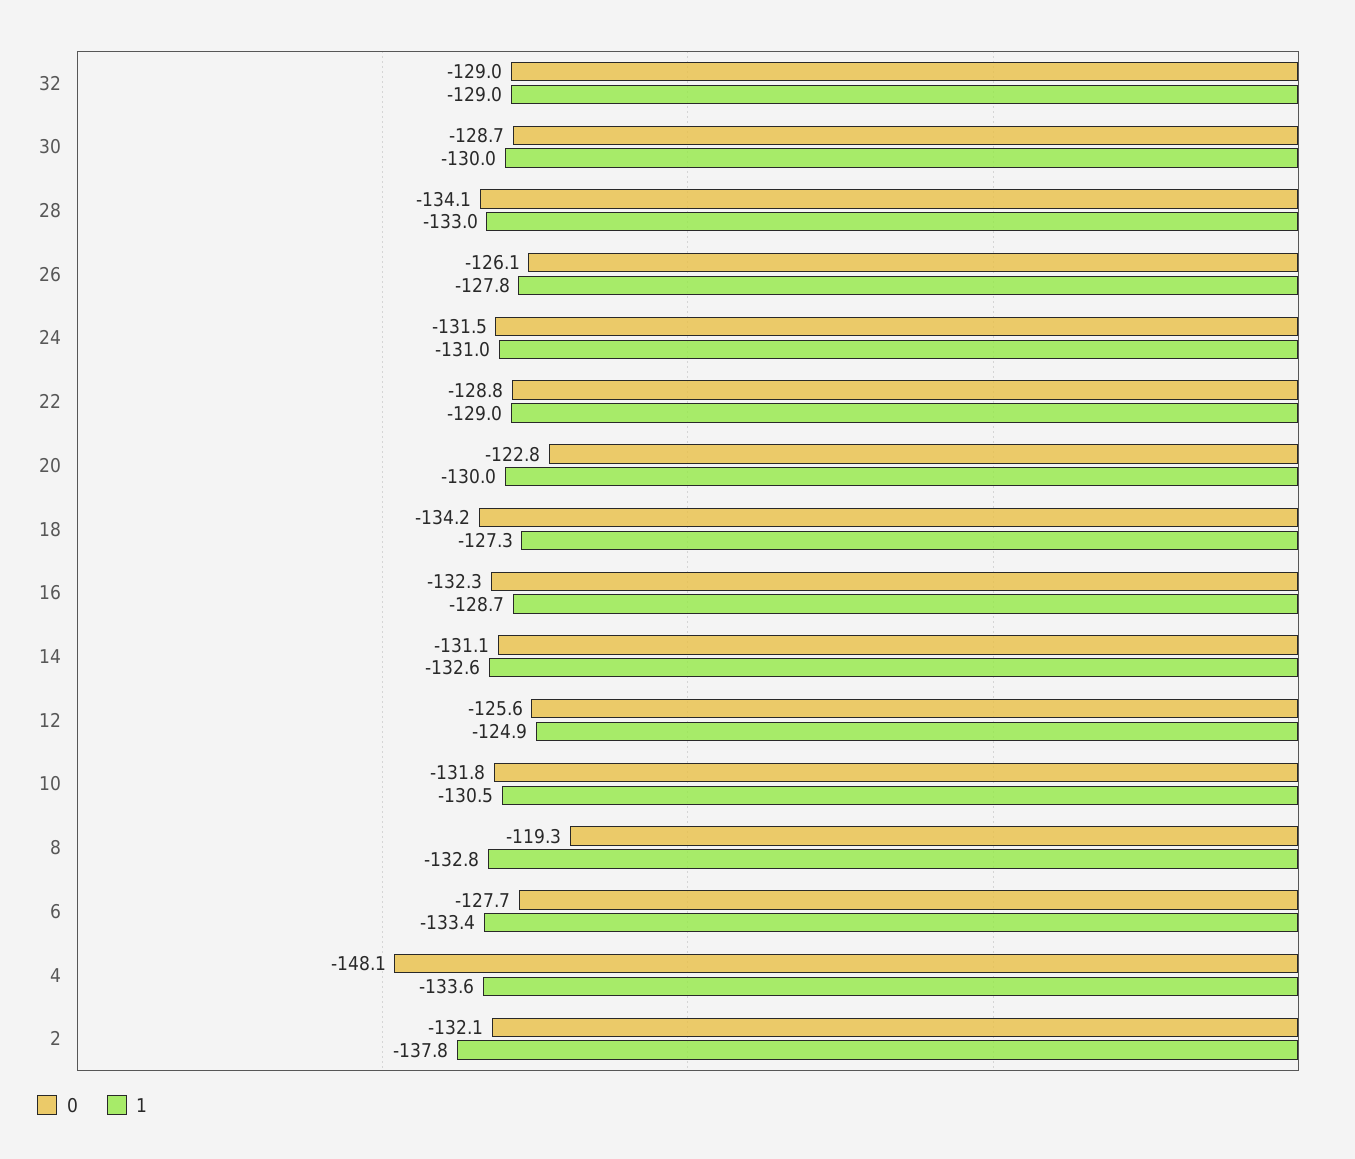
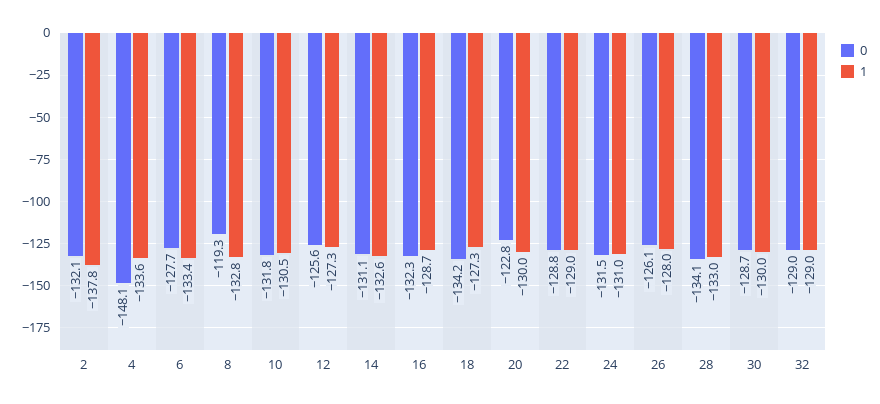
1, 26: -127.8 -> -128
1, 12: -124.9 -> -127.3

